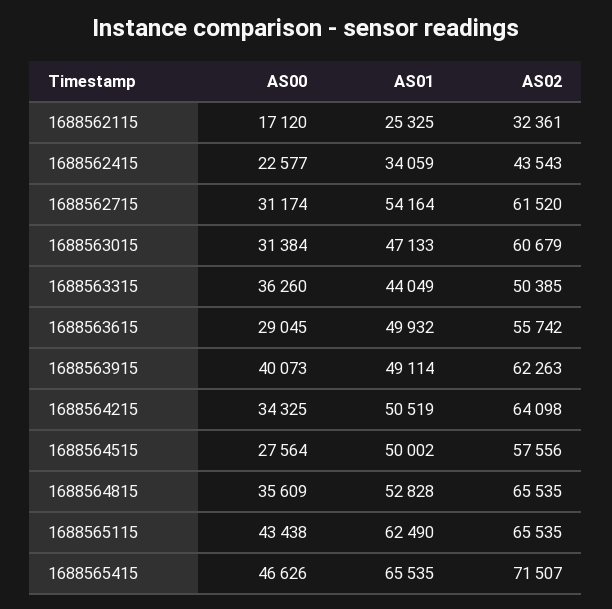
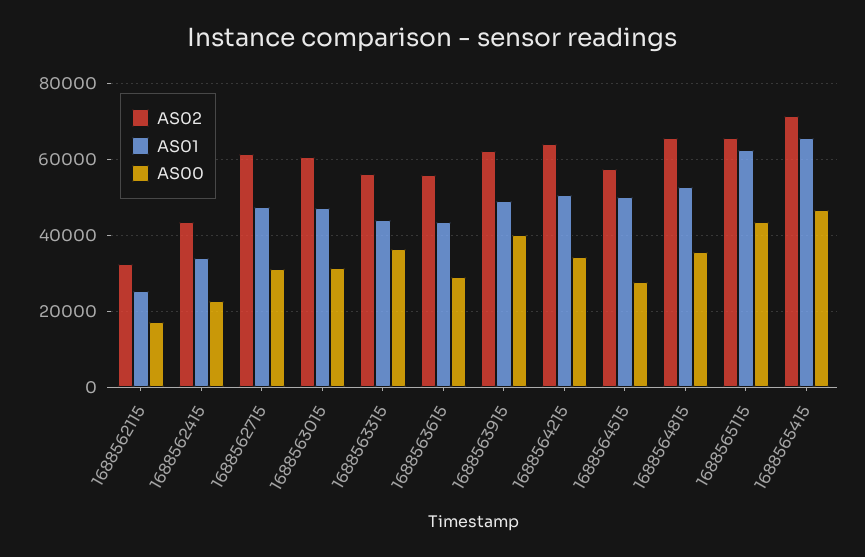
AS01, 1688562715: 54164 -> 48000
AS02, 1688563315: 50385 -> 56000
AS01, 1688563615: 49932 -> 44000

